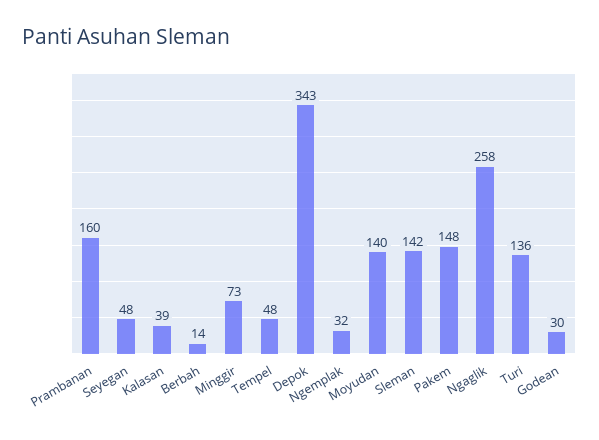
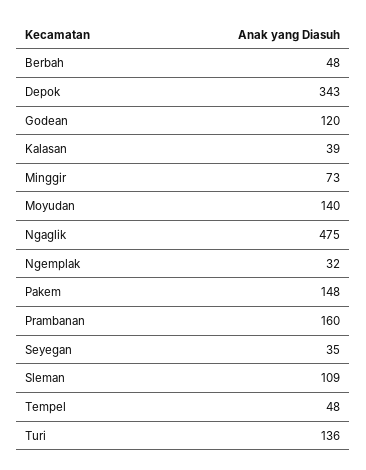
Seyegan: 48 -> 35
Berbah: 14 -> 48
Sleman: 142 -> 109
Ngaglik: 258 -> 475
Godean: 30 -> 120

